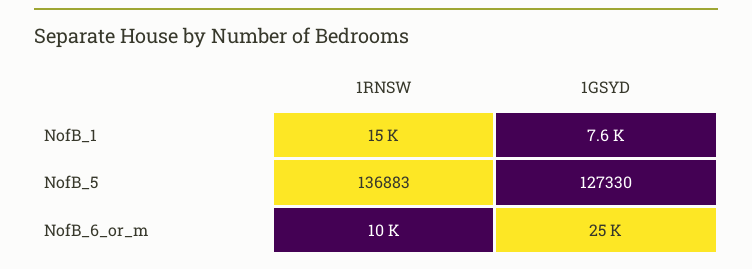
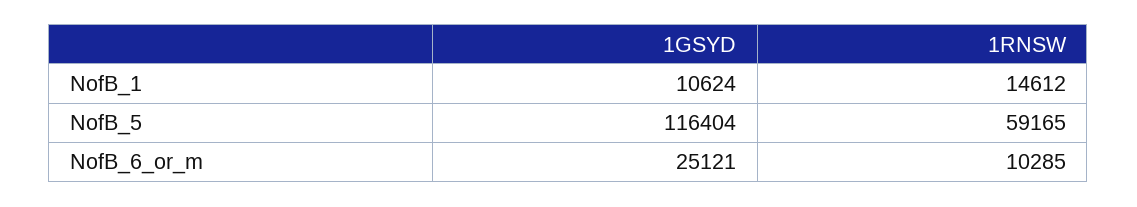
1GSYD, NofB_1: 7600 -> 10624
1RNSW, NofB_5: 136883 -> 59165
1GSYD, NofB_5: 127330 -> 116404

